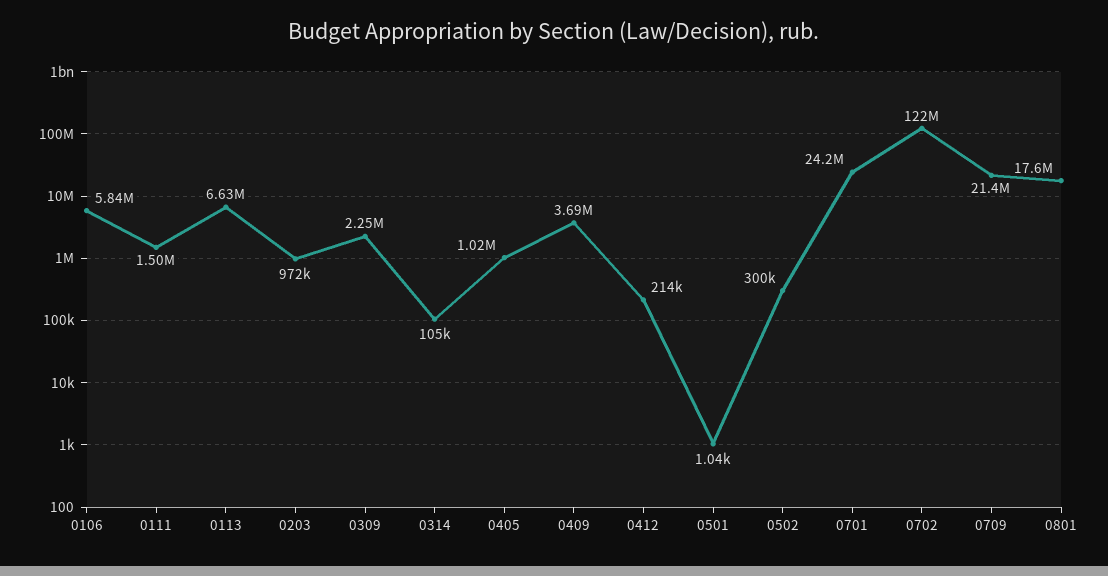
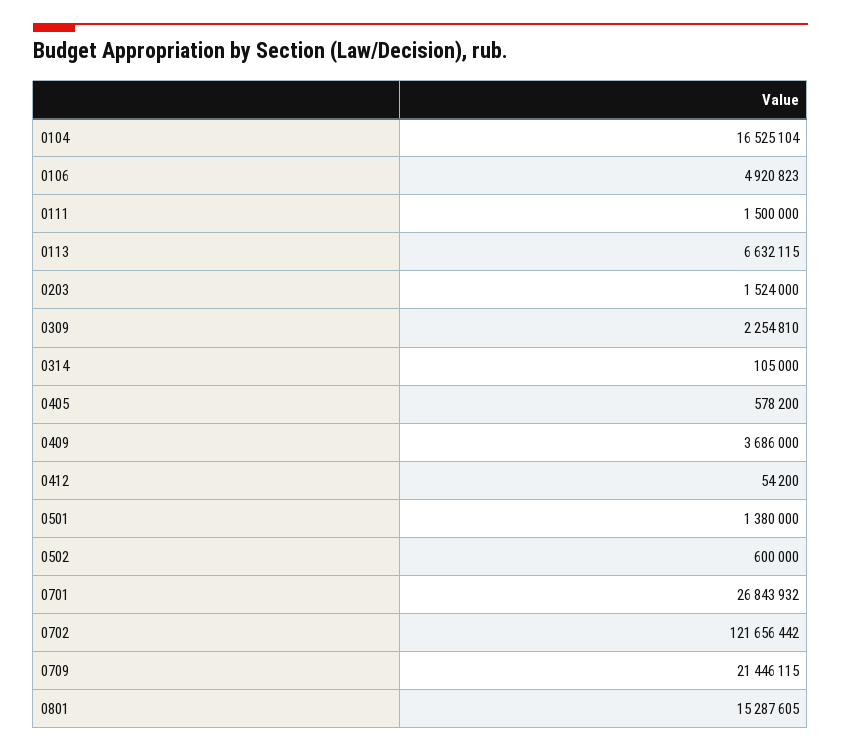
0106: 5840000 -> 4920823
0203: 972000 -> 1524000
0405: 1020000 -> 578200
0412: 214000 -> 54200
0501: 1040 -> 1380000
0502: 300000 -> 600000
0701: 24200000 -> 26843932
0801: 17600000 -> 15287605
0104: none -> 16525104

